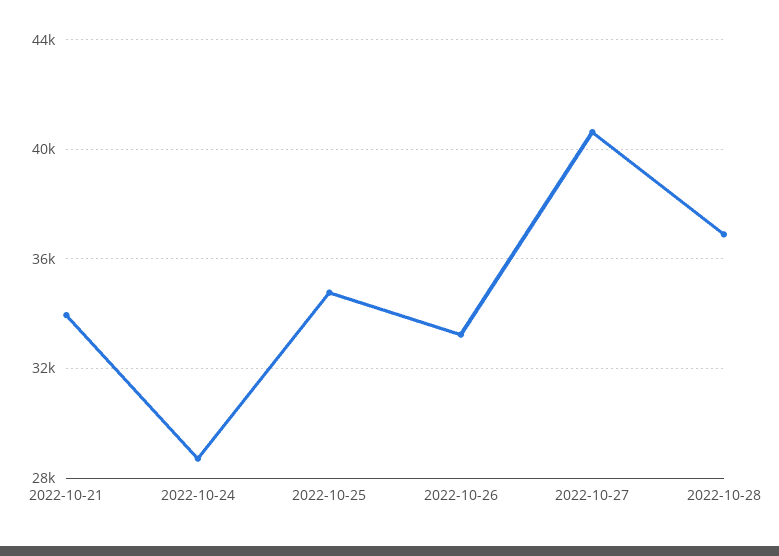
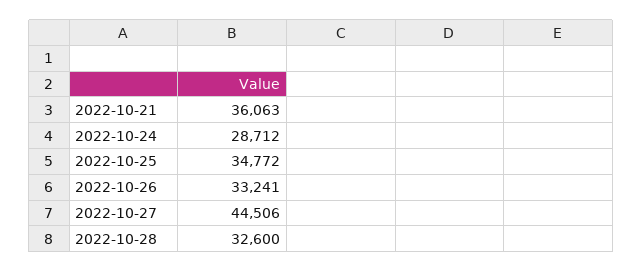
2022-10-21: 34000 -> 36063
2022-10-27: 40500 -> 44506
2022-10-28: 37000 -> 32600

